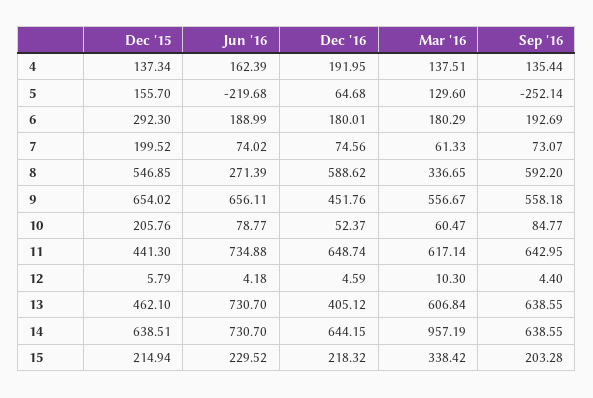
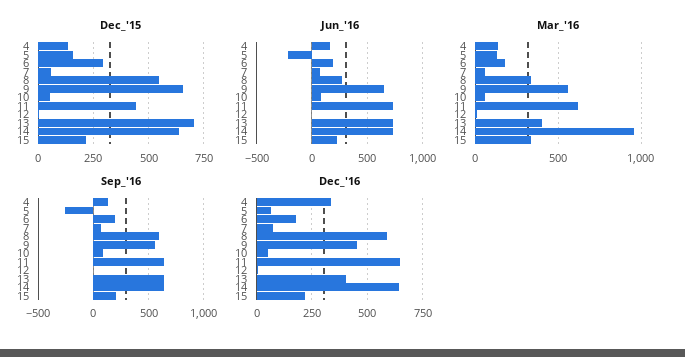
Dec '16, 4: 191.95 -> 350
Dec '15, 7: 199.52 -> 50
Dec '15, 10: 205.76 -> 50
Dec '15, 13: 462.1 -> 700
Mar '16, 13: 606.84 -> 400

